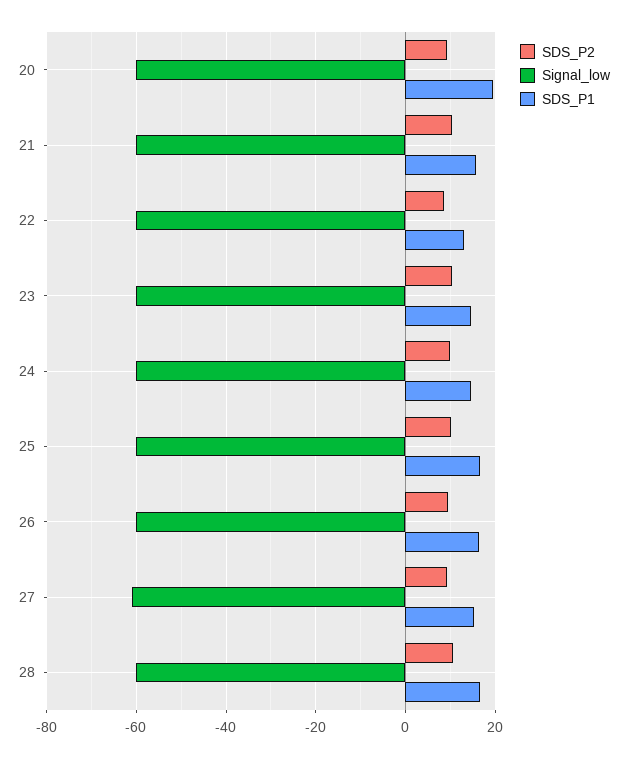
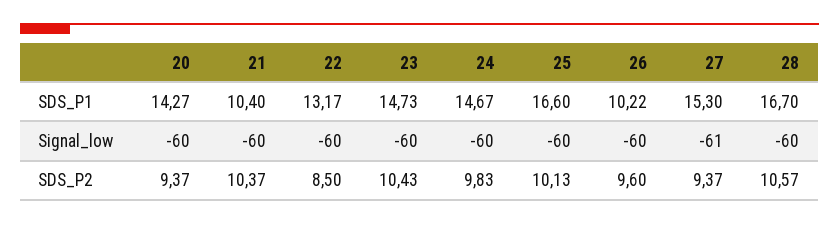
SDS_P1, 20: 20 -> 14.27
SDS_P1, 21: 16 -> 10.4
SDS_P1, 26: 16 -> 10.22

